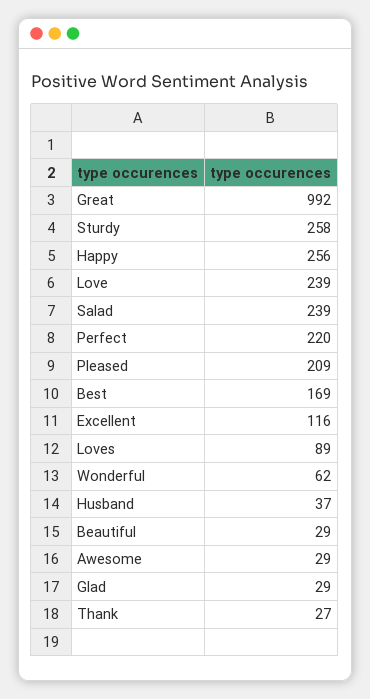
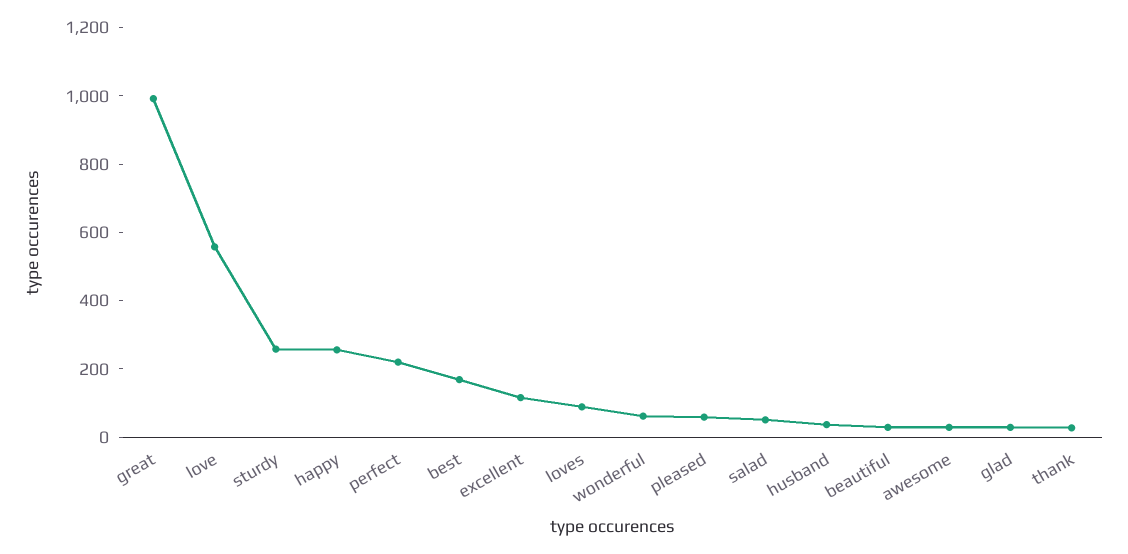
Love: 239 -> 550
Salad: 239 -> 50
Pleased: 209 -> 50

